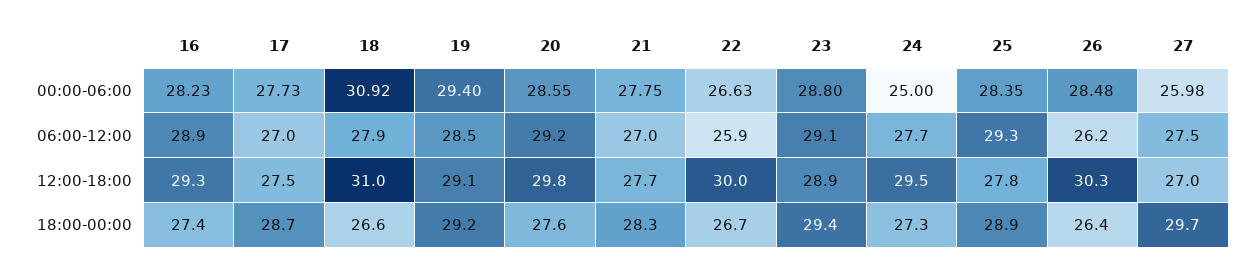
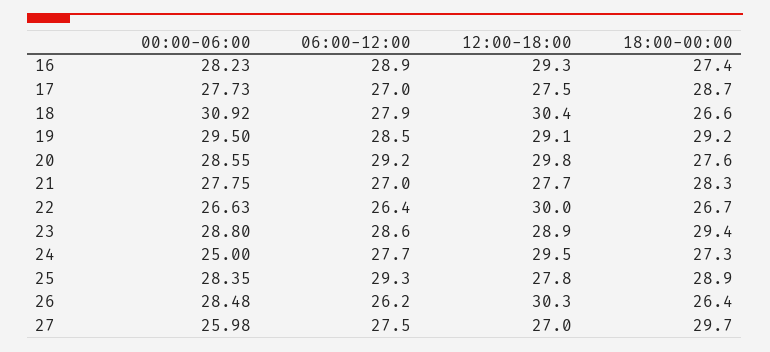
19, 00:00-06:00: 29.4 -> 29.5
22, 06:00-12:00: 25.9 -> 26.4
23, 06:00-12:00: 29.1 -> 28.6
18, 12:00-18:00: 31 -> 30.4

